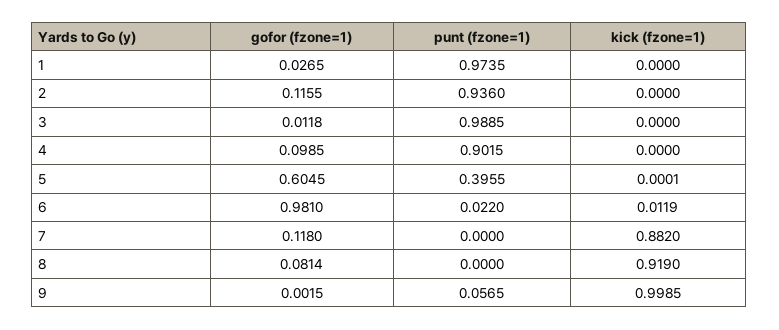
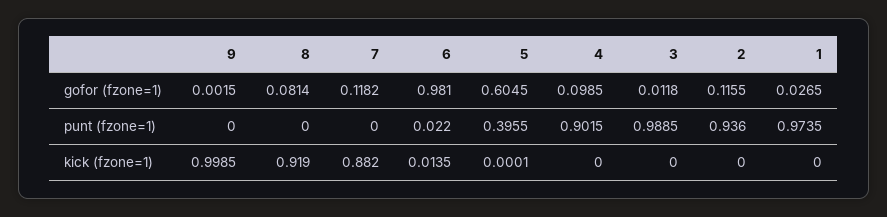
kick (fzone=1), 6: 0.0119 -> 0.0135
gofor (fzone=1), 7: 0.118 -> 0.1182
punt (fzone=1), 9: 0.0565 -> 0

